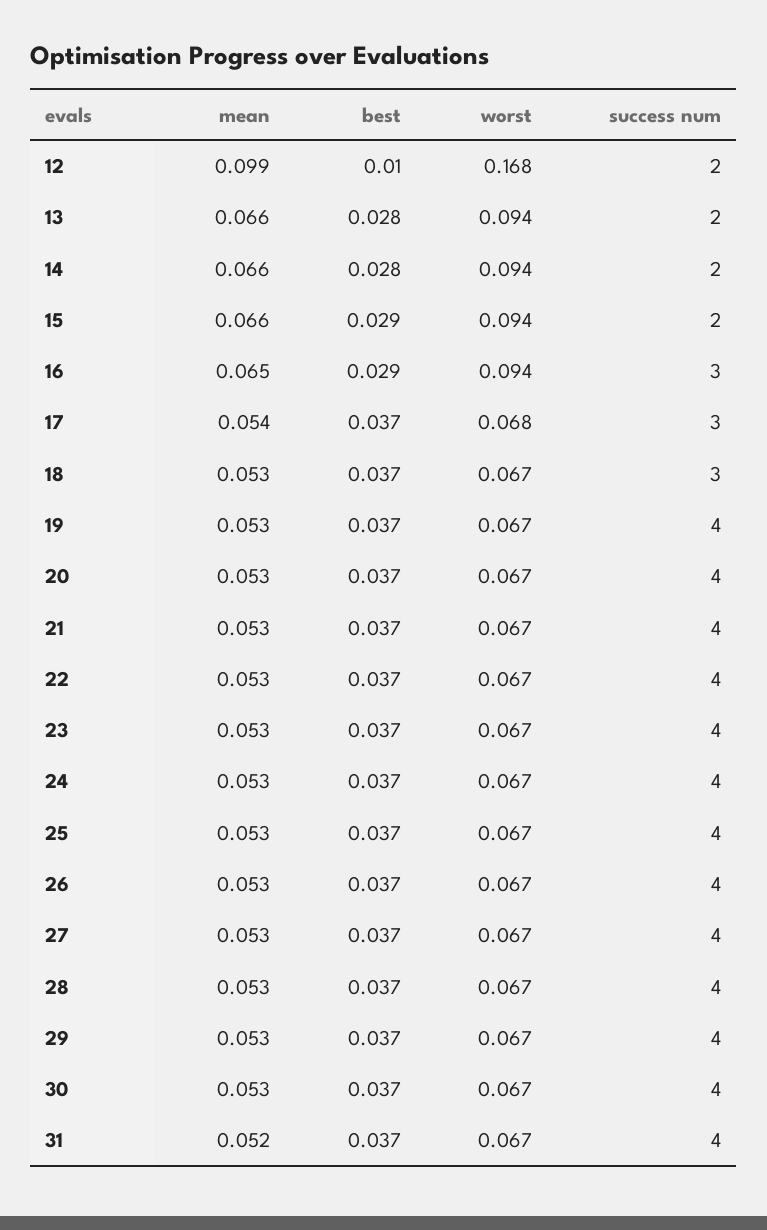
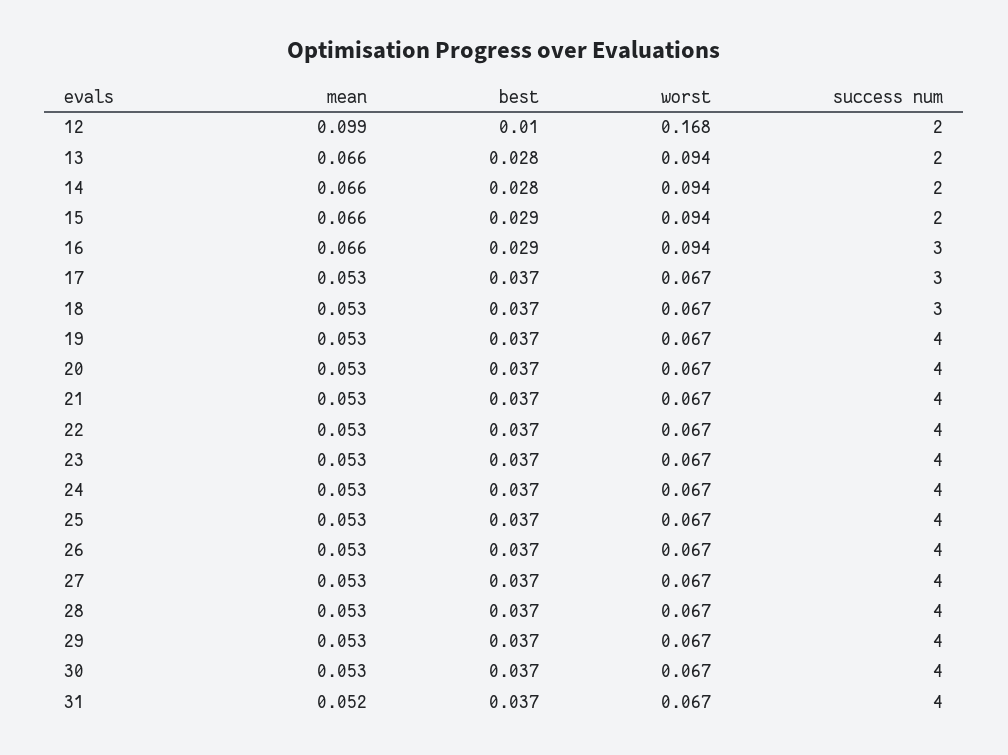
mean, 16: 0.065 -> 0.066
mean, 17: 0.054 -> 0.053
worst, 17: 0.068 -> 0.067

